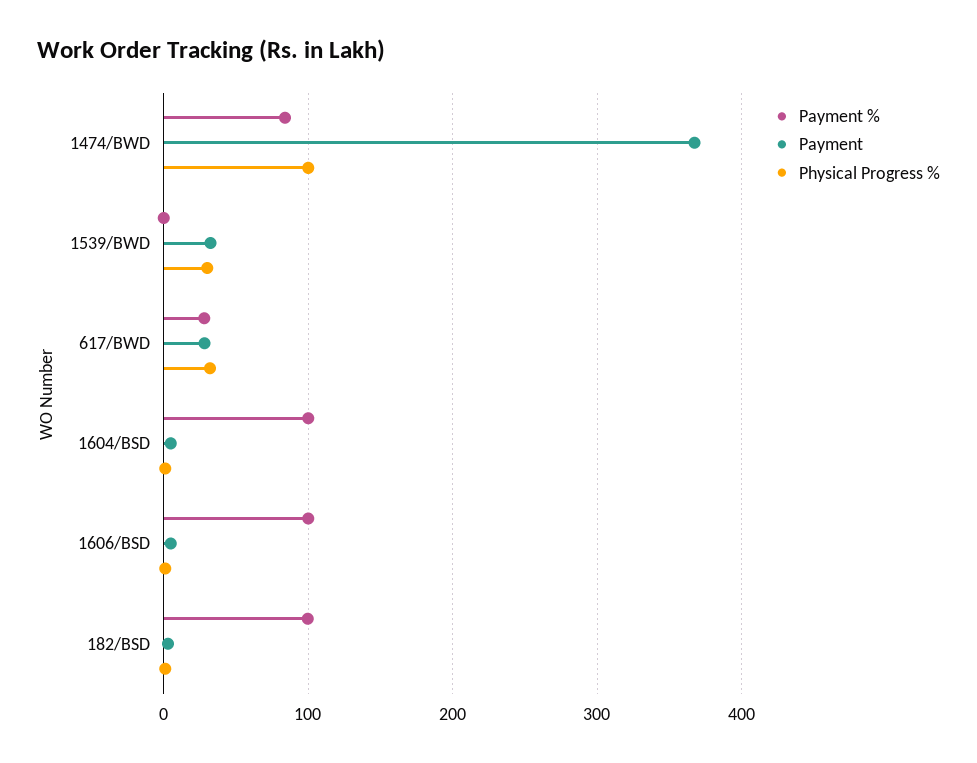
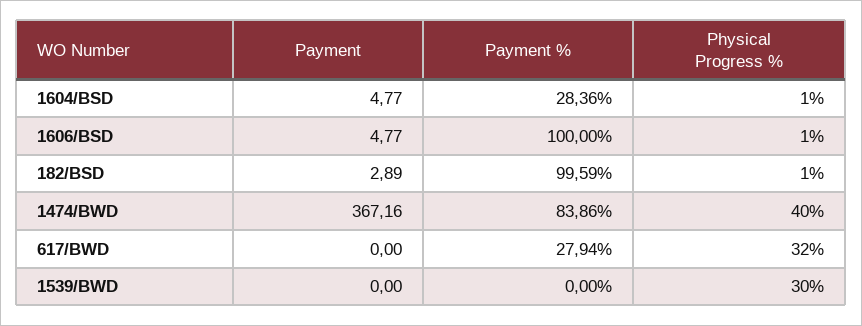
Physical Progress %, 1474/BWD: 100 -> 40
Payment, 1539/BWD: 30 -> 0
Payment, 617/BWD: 30 -> 0
Payment %, 1604/BSD: 100 -> 28.36

